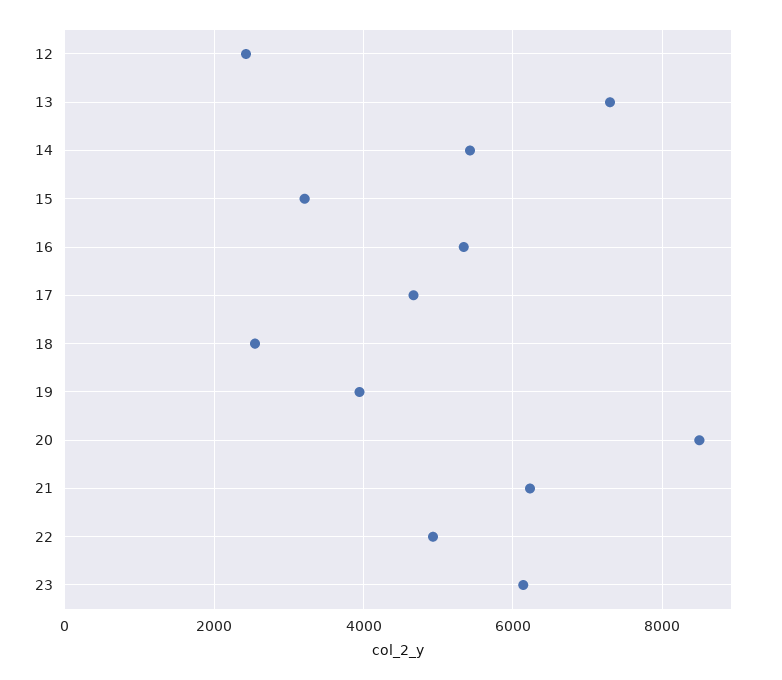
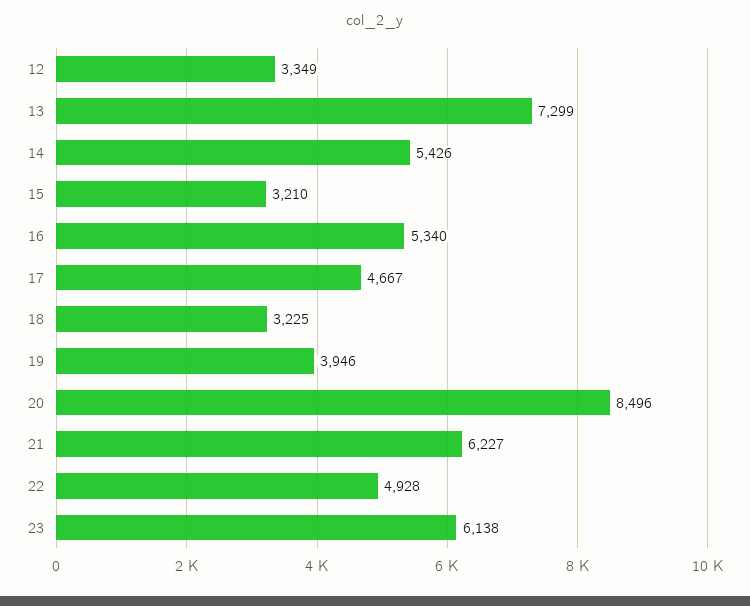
12: 2400 -> 3349
18: 2600 -> 3225

